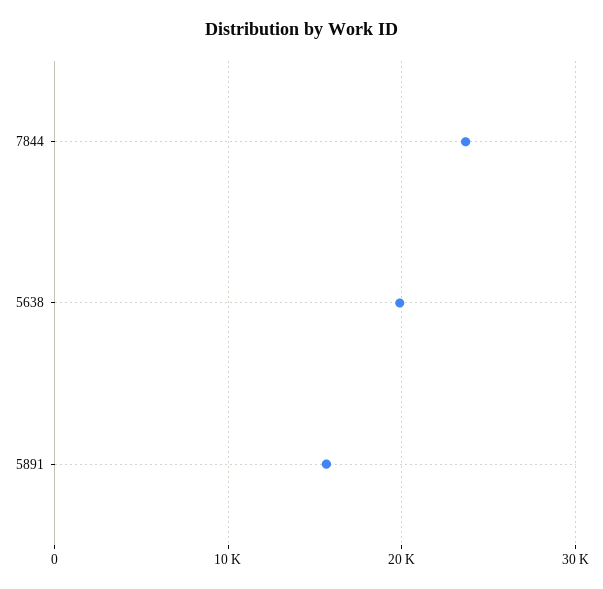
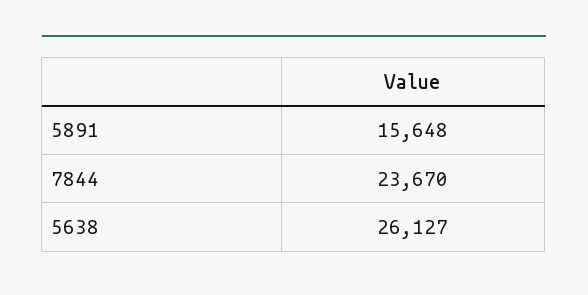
5638: 20000 -> 26127

